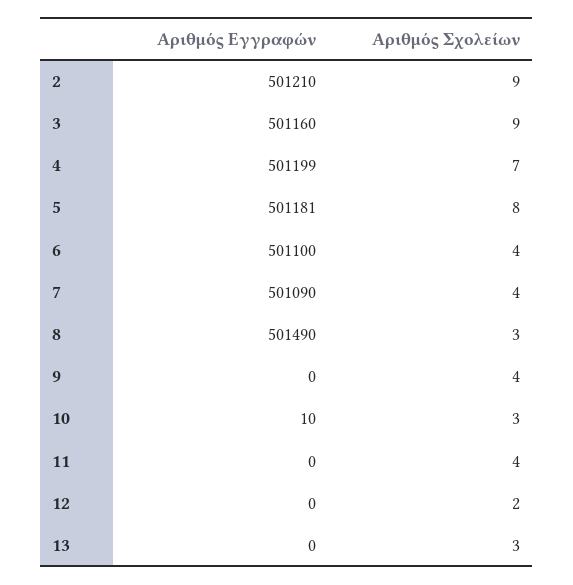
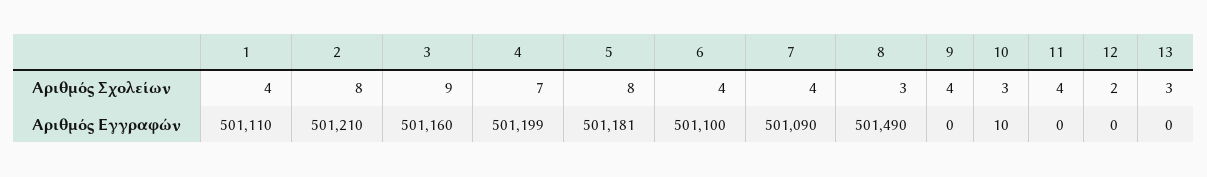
Αριθμός Σχολείων, 2: 9 -> 8
Αριθμός Σχολείων, 1: none -> 4
Αριθμός Εγγραφών, 1: none -> 501110

